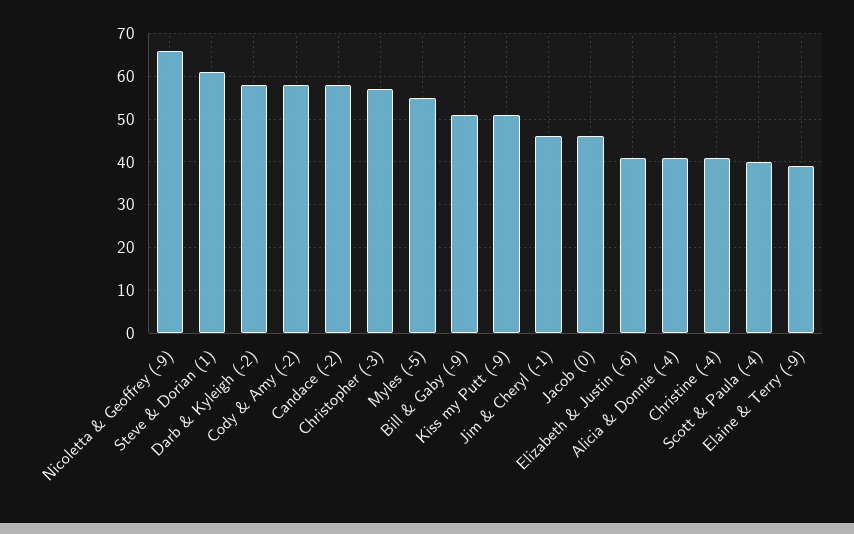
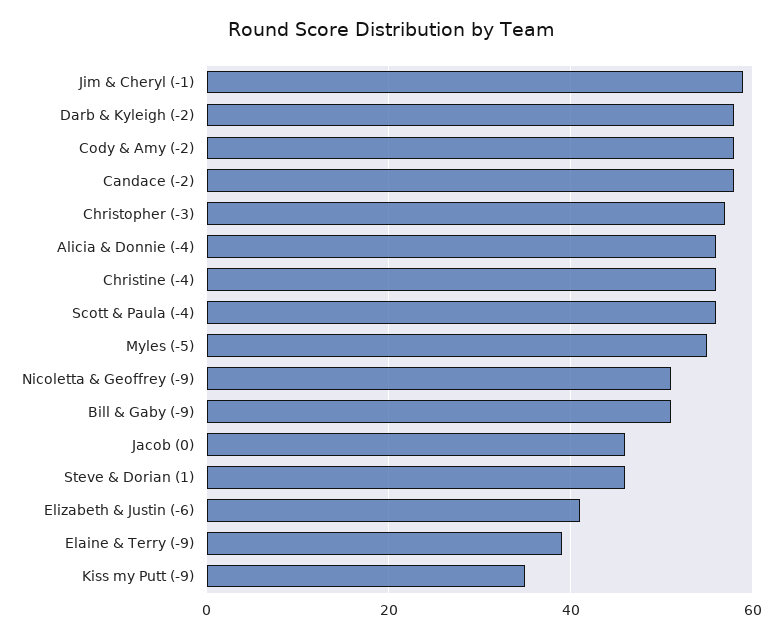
Nicoletta & Geoffrey (-9): 65 -> 50
Steve & Dorian (1): 60 -> 45
Kiss my Putt (-9): 50 -> 35
Jim & Cheryl (-1): 45 -> 60
Alicia & Donnie (-4): 40 -> 55
Christine (-4): 40 -> 55
Scott & Paula (-4): 40 -> 55

